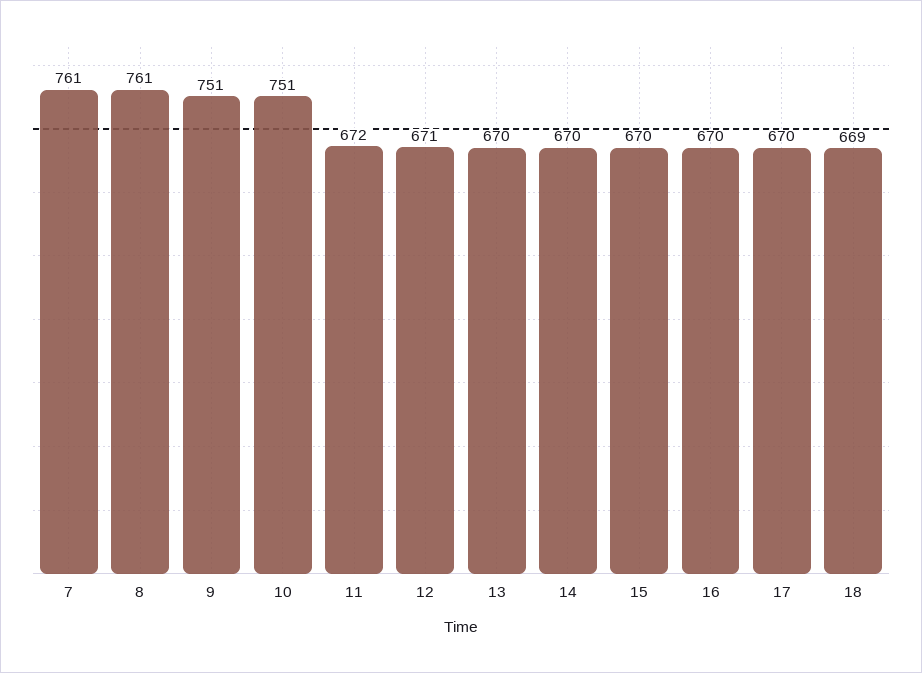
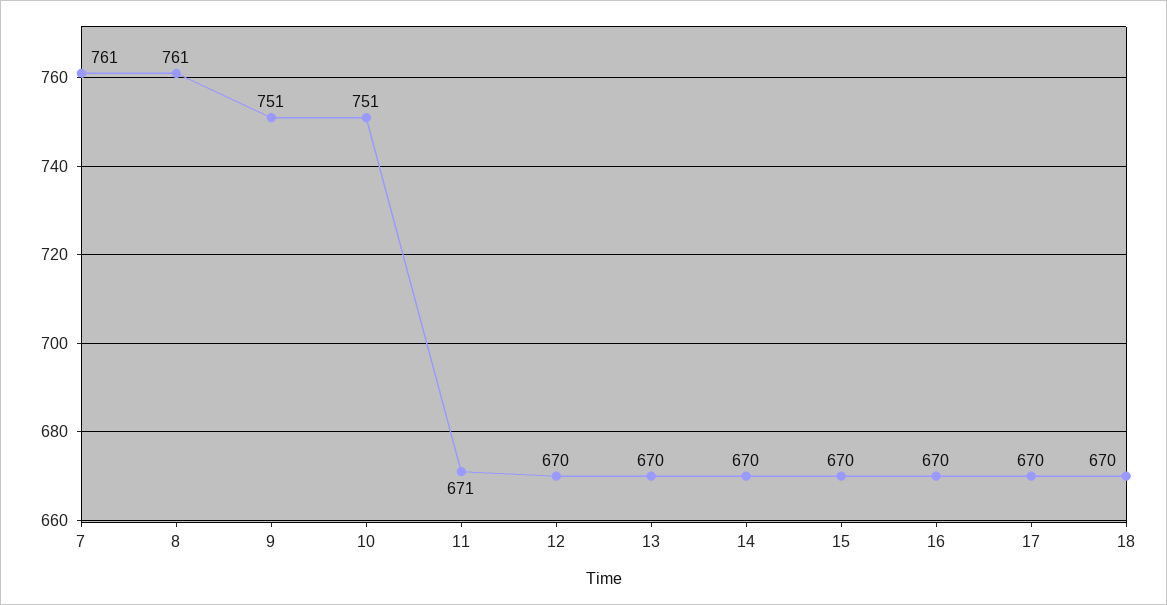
11: 672 -> 671
12: 671 -> 670
18: 669 -> 670

